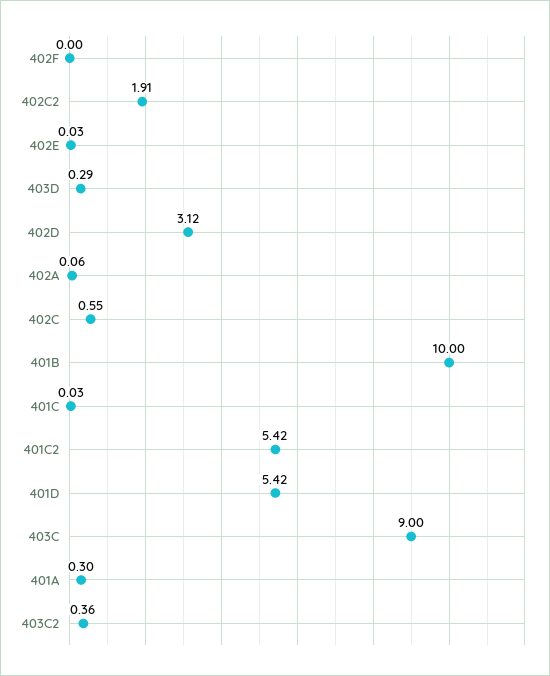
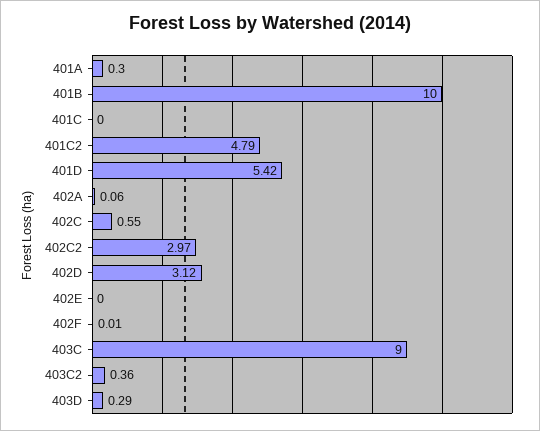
402F: 0 -> 0.01
402C2: 1.91 -> 2.97
402E: 0.03 -> 0
401C: 0.03 -> 0
401C2: 5.42 -> 4.79

